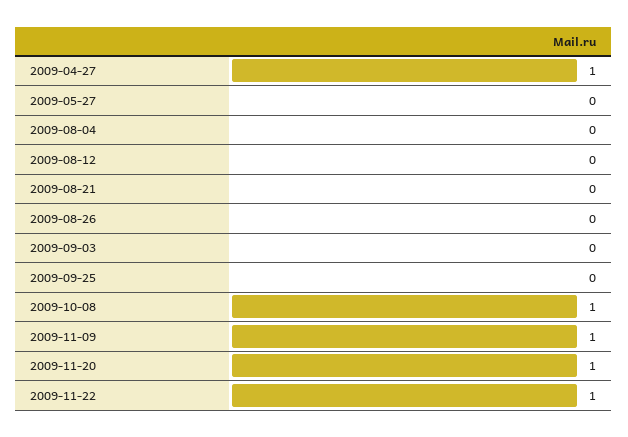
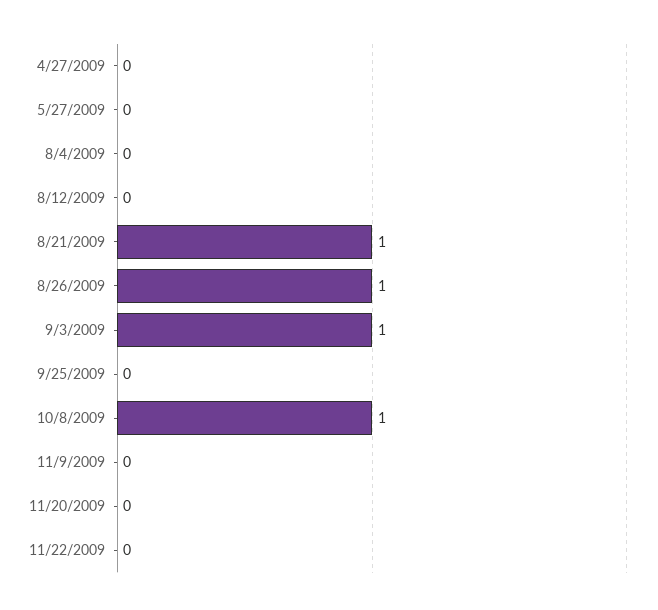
2009-04-27: 1 -> 0
2009-08-21: 0 -> 1
2009-08-26: 0 -> 1
2009-09-03: 0 -> 1
2009-11-09: 1 -> 0
2009-11-20: 1 -> 0
2009-11-22: 1 -> 0

